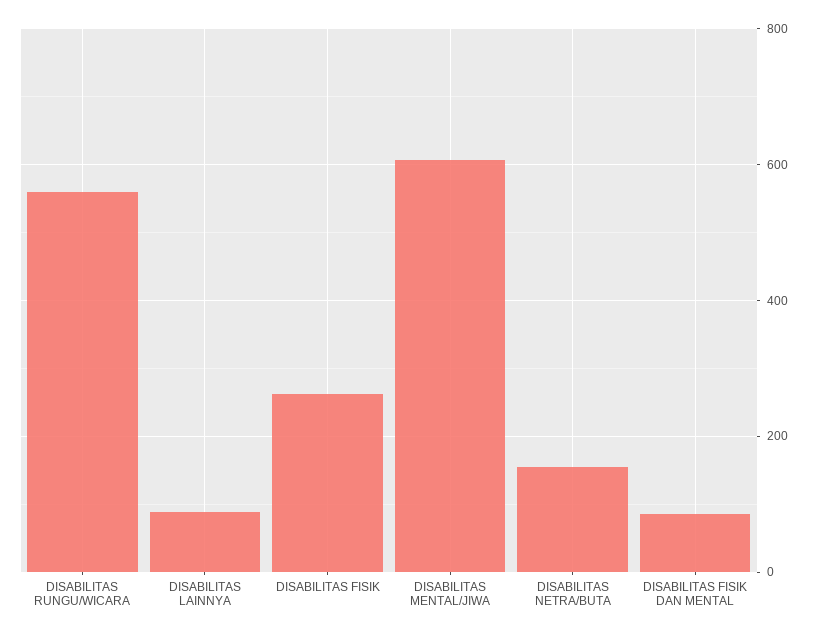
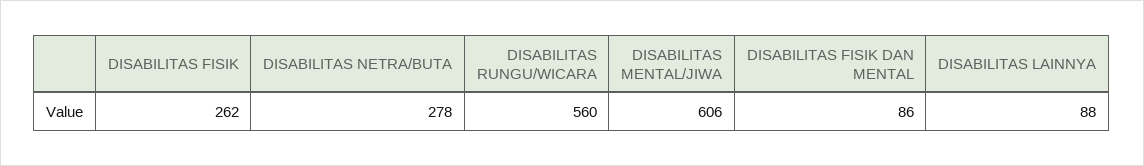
DISABILITAS NETRA/BUTA: 160 -> 278

